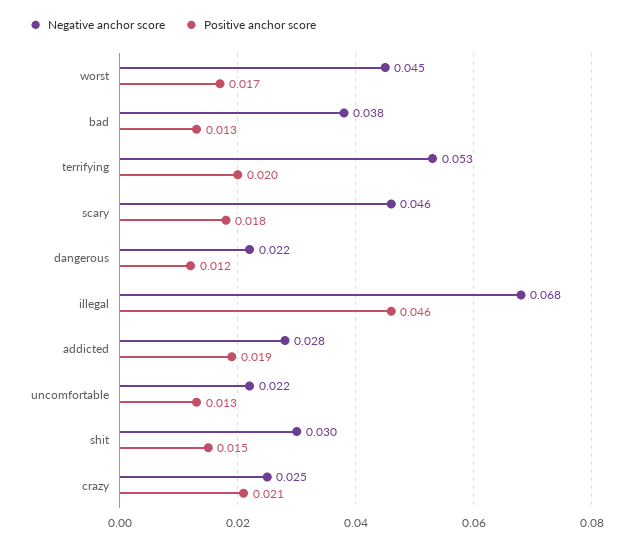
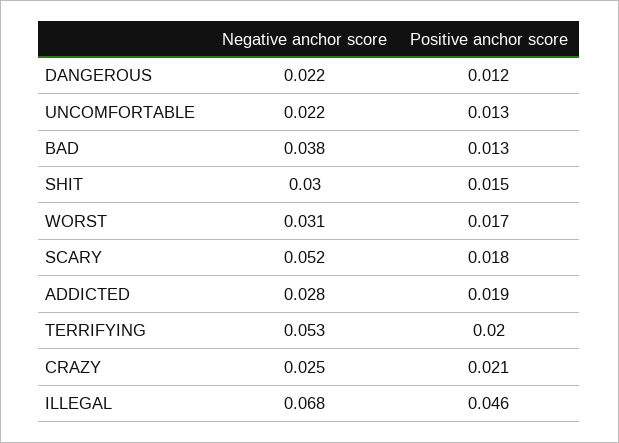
Negative anchor score, worst: 0.045 -> 0.031
Negative anchor score, scary: 0.046 -> 0.052

